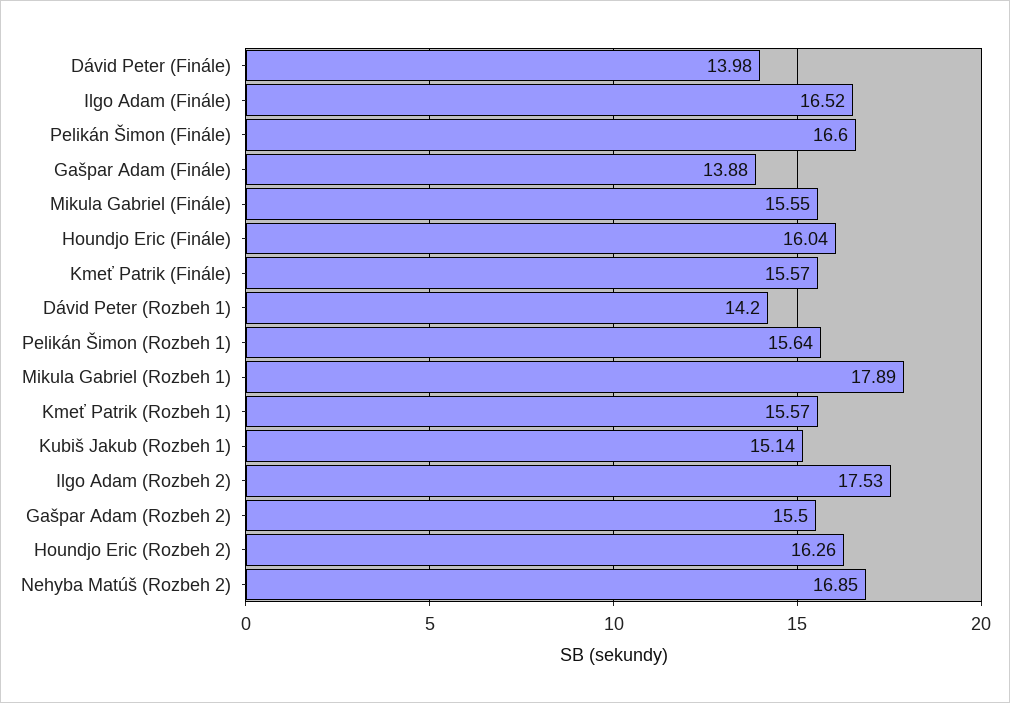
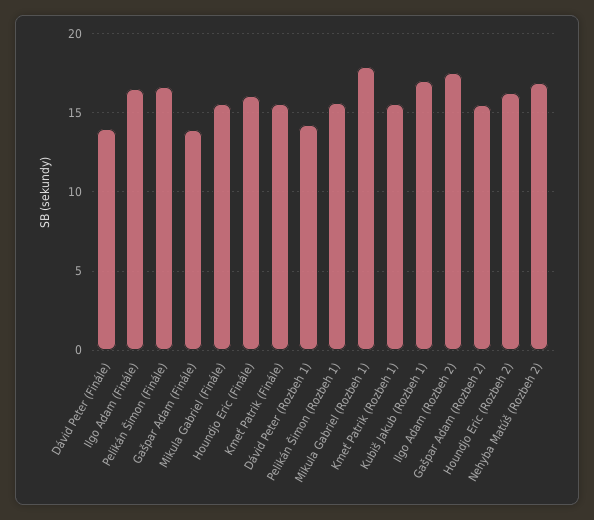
Kubiš Jakub (Rozbeh 1): 15.14 -> 17

